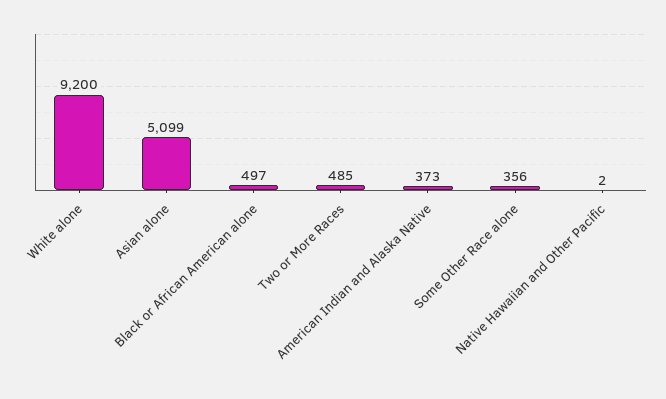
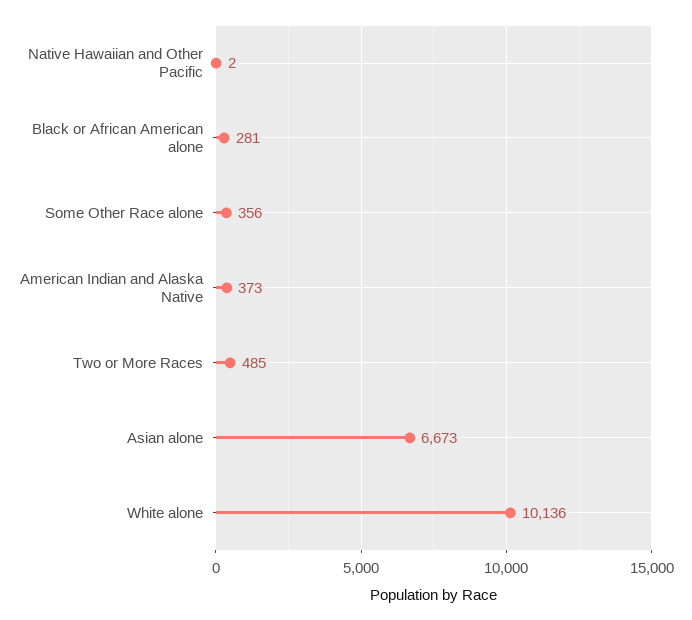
White alone: 9200 -> 10136
Asian alone: 5099 -> 6673
Black or African American alone: 497 -> 281

